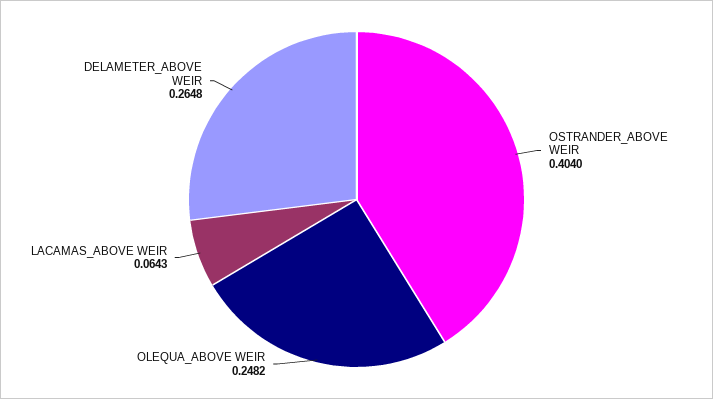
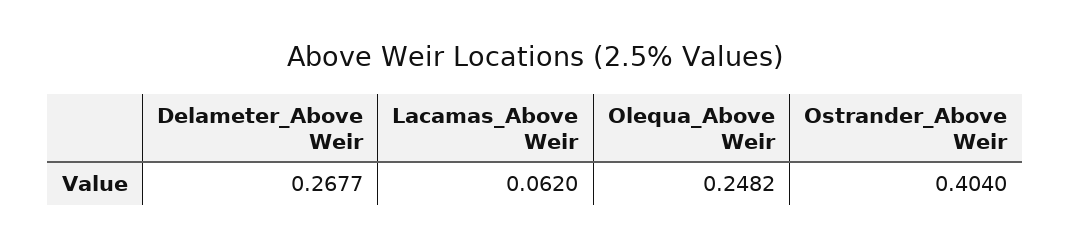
LACAMAS_ABOVE WEIR: 0.0643 -> 0.062
DELAMETER_ABOVE WEIR: 0.2648 -> 0.2677

